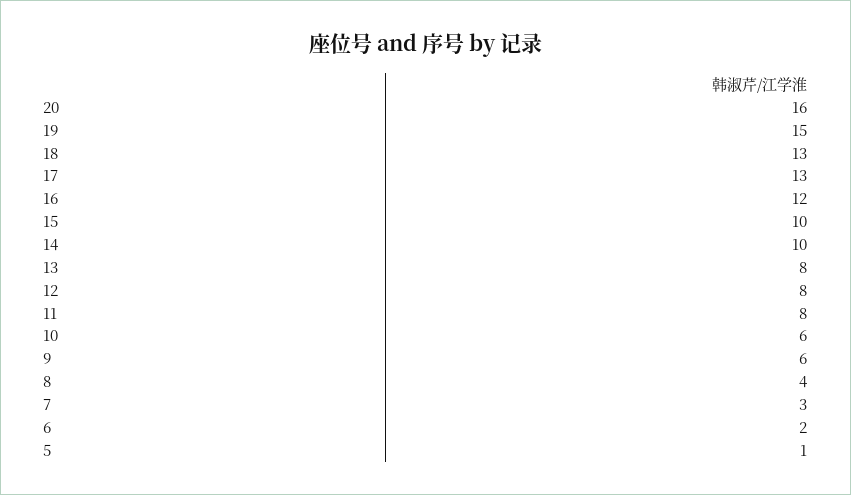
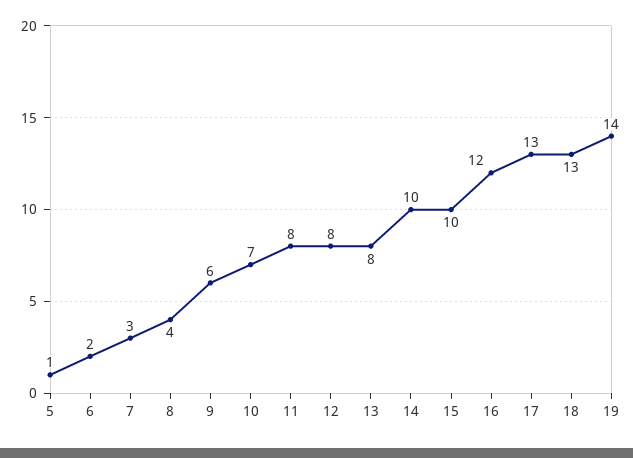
20: 16 -> none
19: 15 -> 14
10: 6 -> 7

